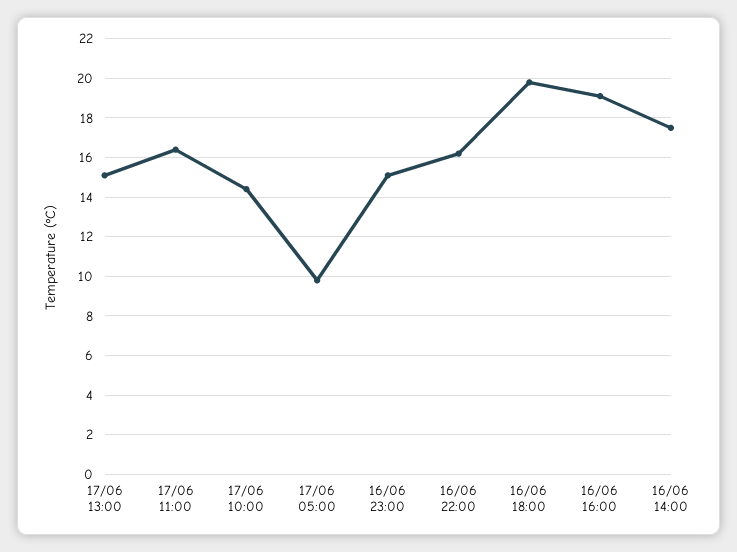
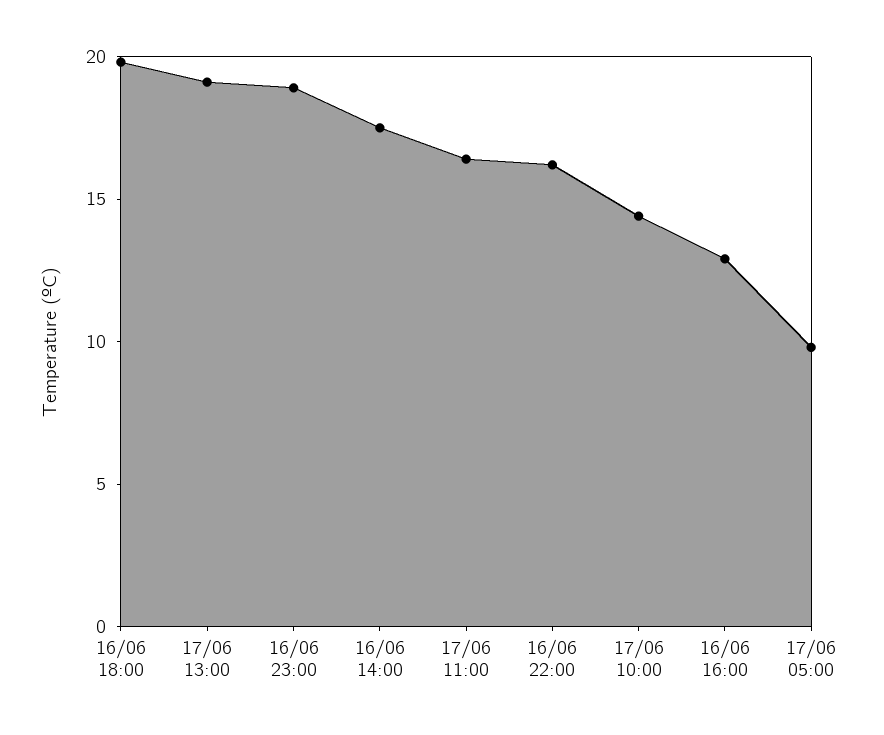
17/06 13:00: 15 -> 19
16/06 23:00: 15 -> 19
16/06 16:00: 19 -> 13

